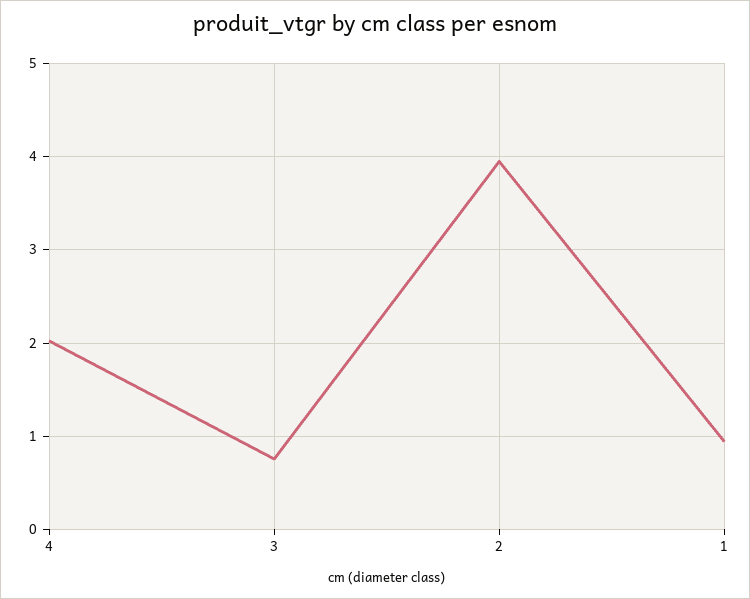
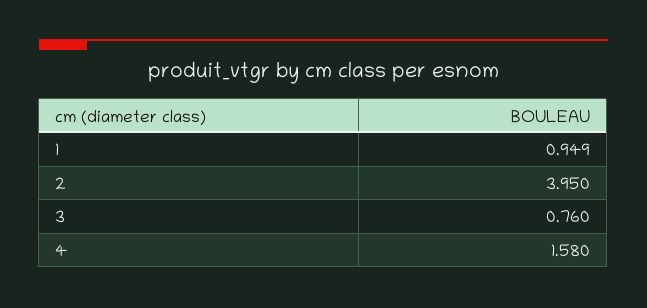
4: 2 -> 1.58

